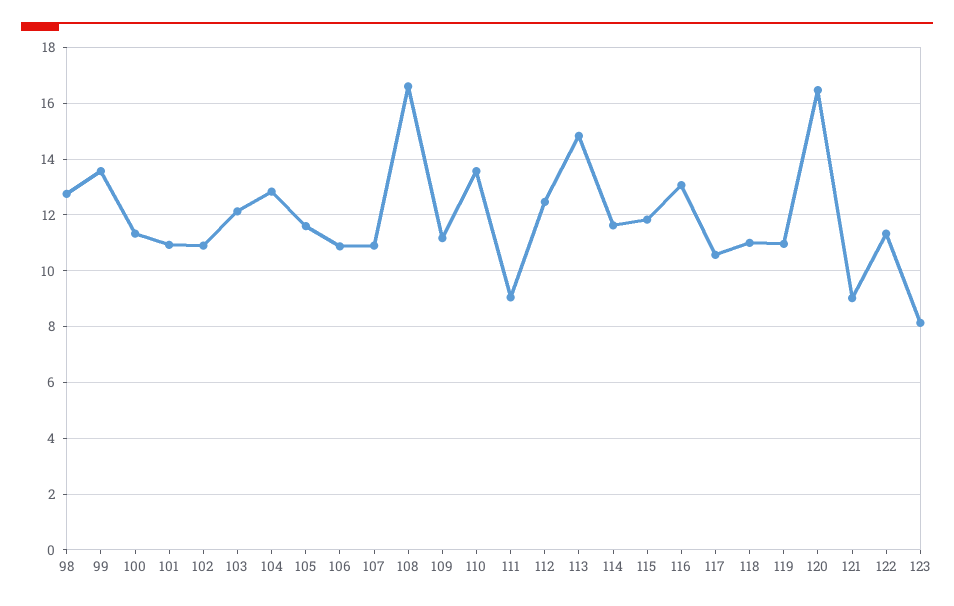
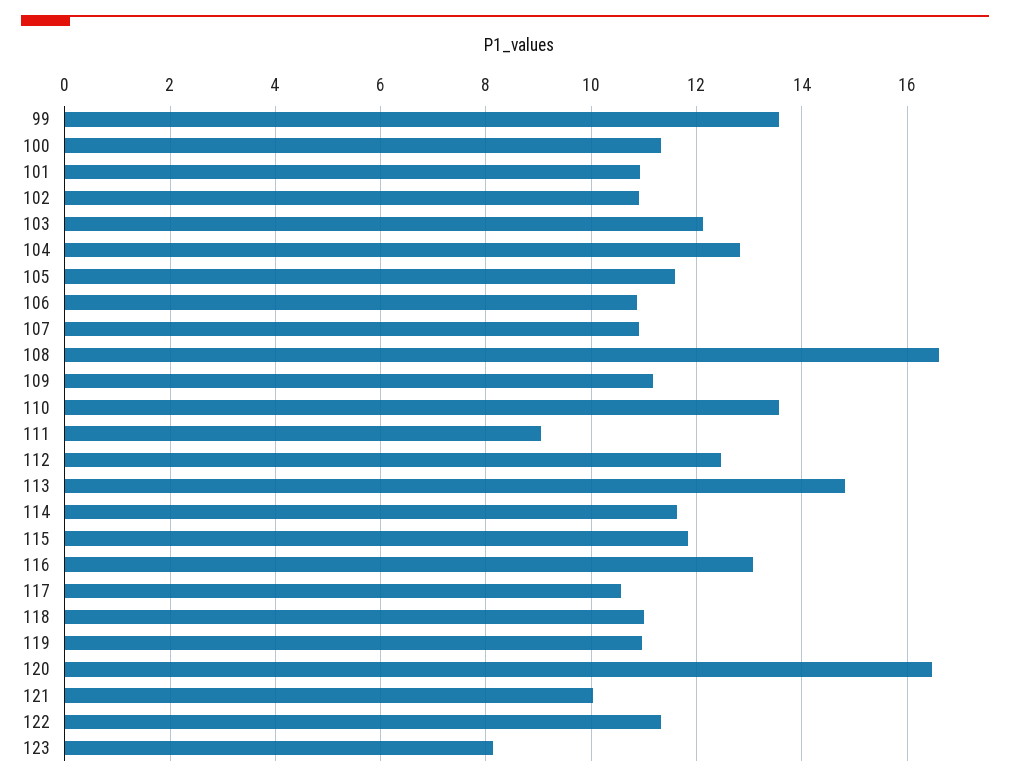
98: 12.75 -> none
121: 9 -> 10

